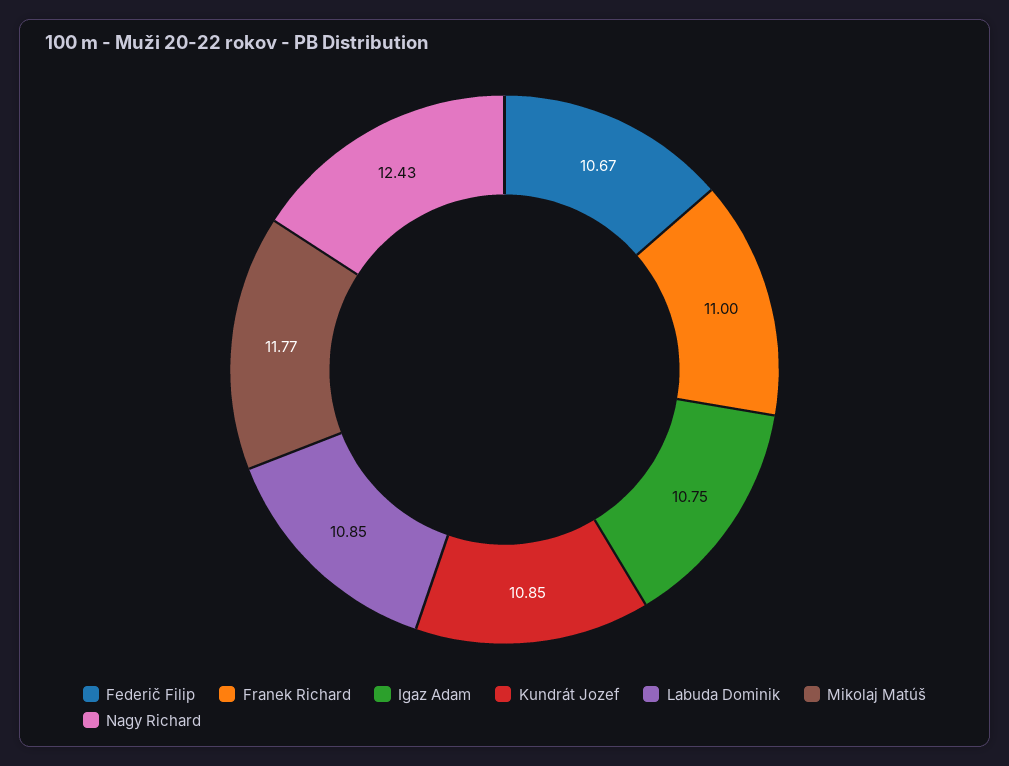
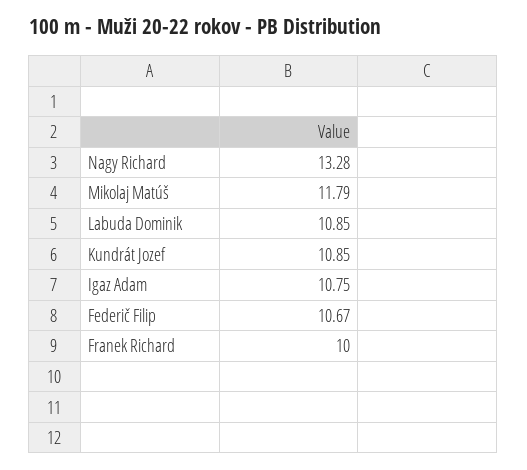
Franek Richard: 11 -> 10
Mikolaj Matúš: 11.77 -> 11.79
Nagy Richard: 12.43 -> 13.28

